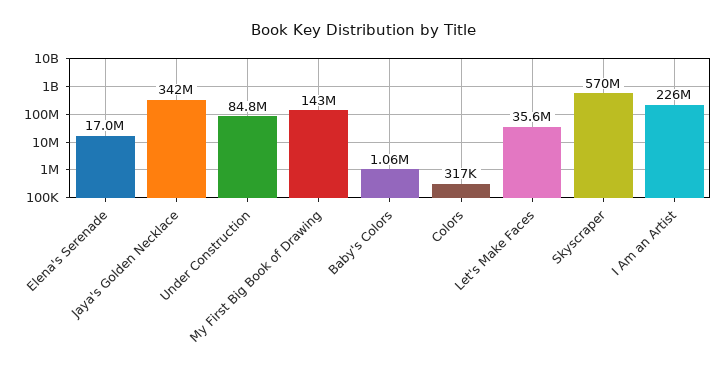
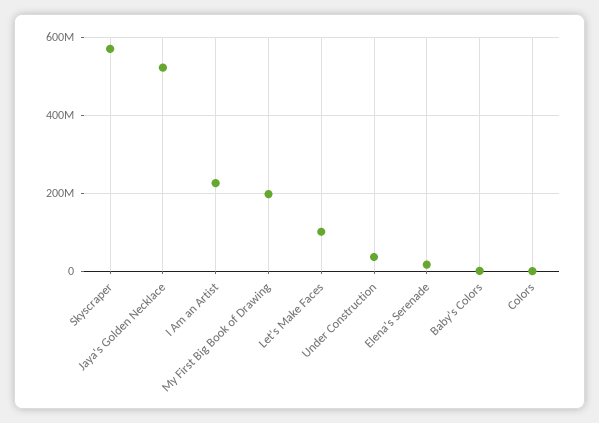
Jaya's Golden Necklace: 342000000 -> 520000000
Under Construction: 84800000 -> 40000000
My First Big Book of Drawing: 143000000 -> 200000000
Let's Make Faces: 35600000 -> 100000000

